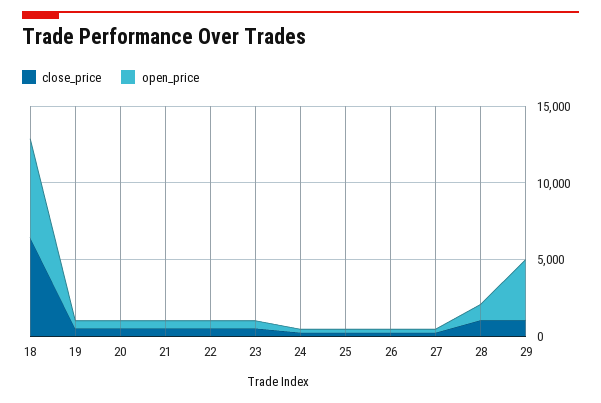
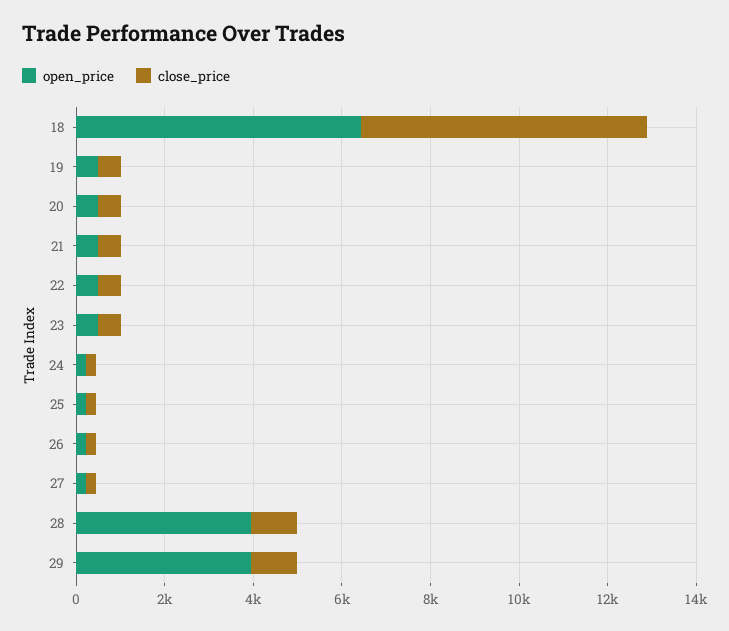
open_price, 28: 1000 -> 4000

